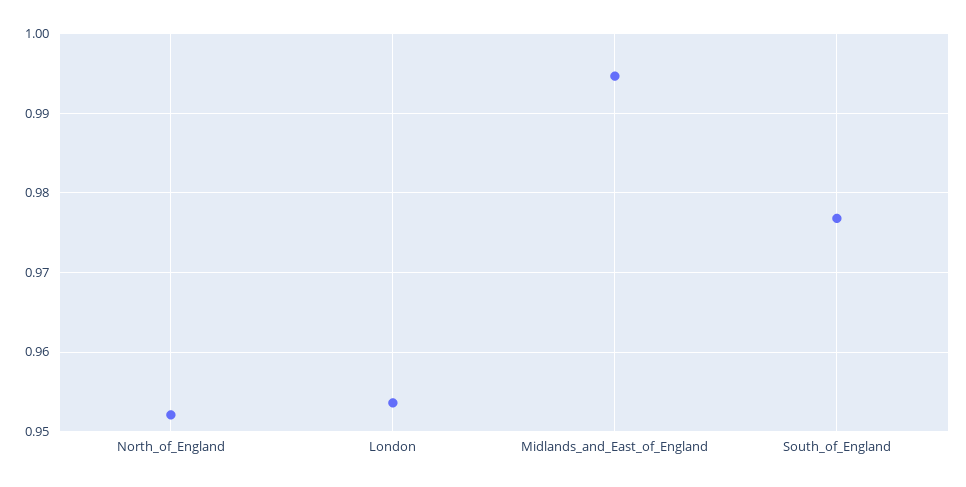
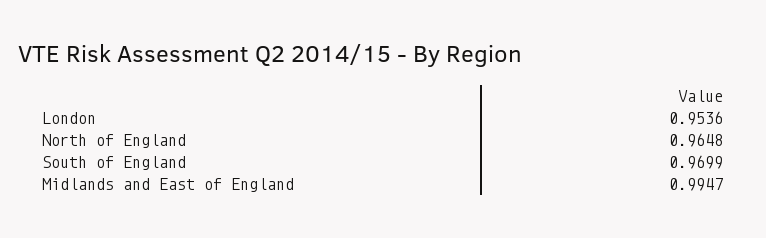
North_of_England: 0.952 -> 0.9648
South_of_England: 0.977 -> 0.9699

